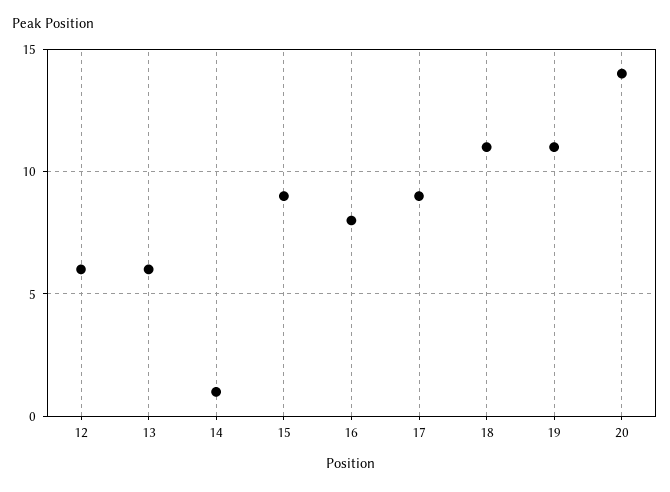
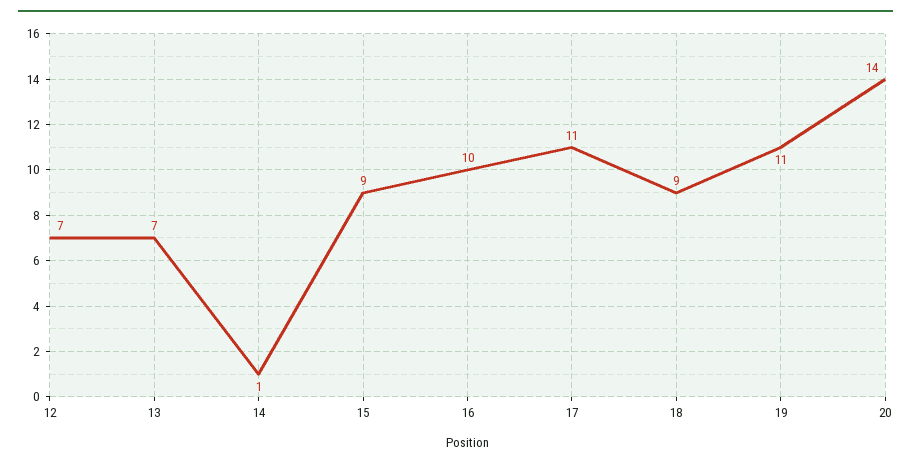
12: 6 -> 7
13: 6 -> 7
16: 8 -> 10
17: 9 -> 11
18: 11 -> 9

